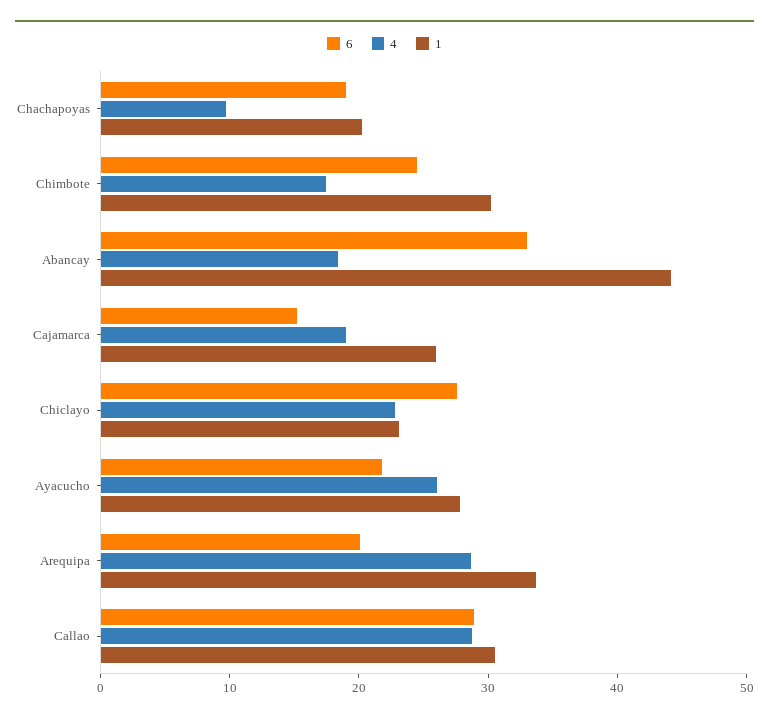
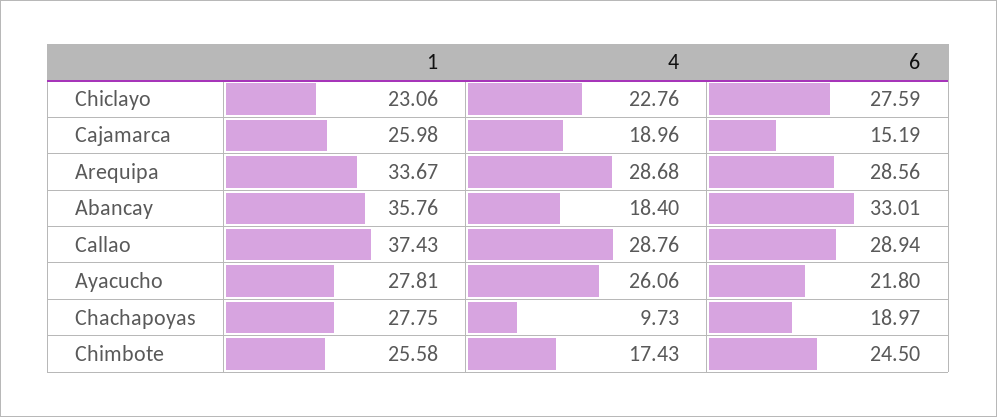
1, Chachapoyas: 20 -> 27.75
1, Chimbote: 30 -> 25.58
1, Abancay: 44 -> 35.76
6, Arequipa: 20 -> 28.56
1, Callao: 30 -> 37.43

